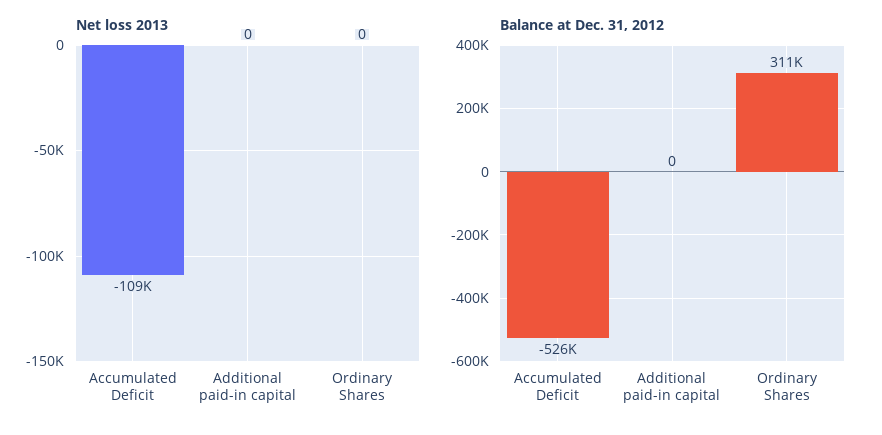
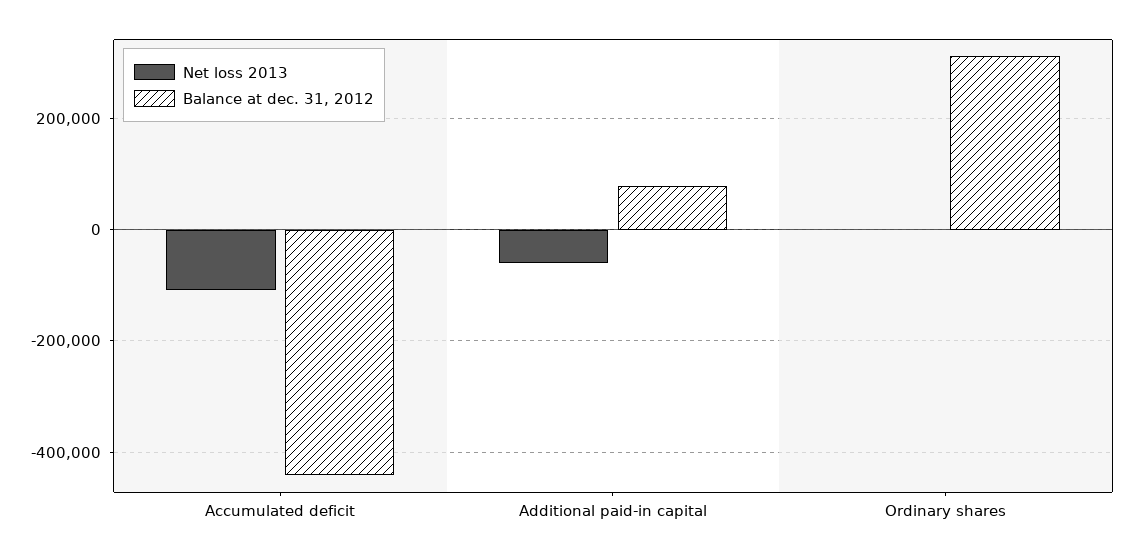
Net loss 2013, Additional paid-in capital: 0 -> -60000
Balance at Dec. 31, 2012, Accumulated Deficit: -526000 -> -440000
Balance at Dec. 31, 2012, Additional paid-in capital: 0 -> 80000

